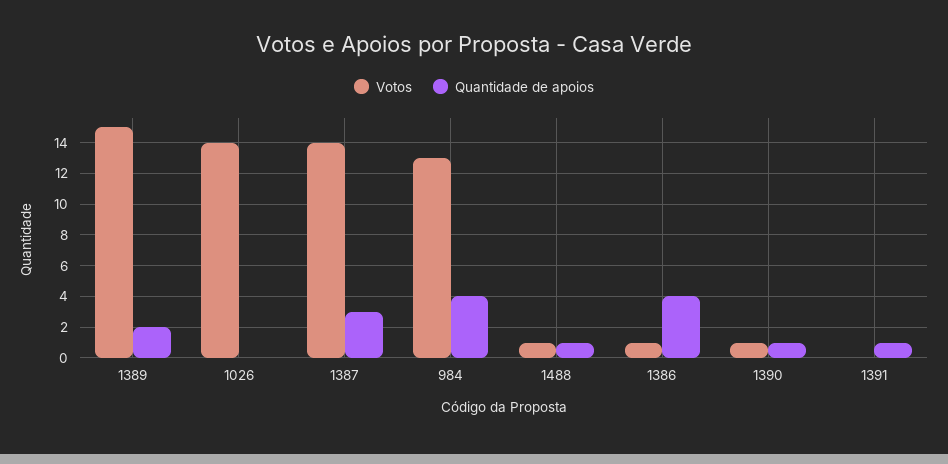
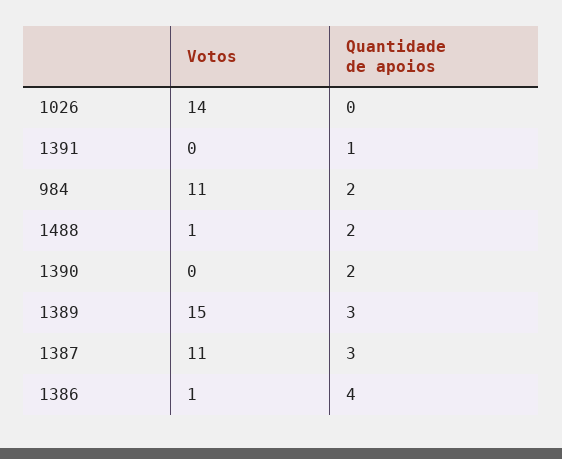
Quantidade de apoios, 1389: 2 -> 3
Votos, 1387: 14 -> 11
Votos, 984: 13 -> 11
Quantidade de apoios, 984: 4 -> 2
Quantidade de apoios, 1488: 1 -> 2
Votos, 1390: 1 -> 0
Quantidade de apoios, 1390: 1 -> 2

